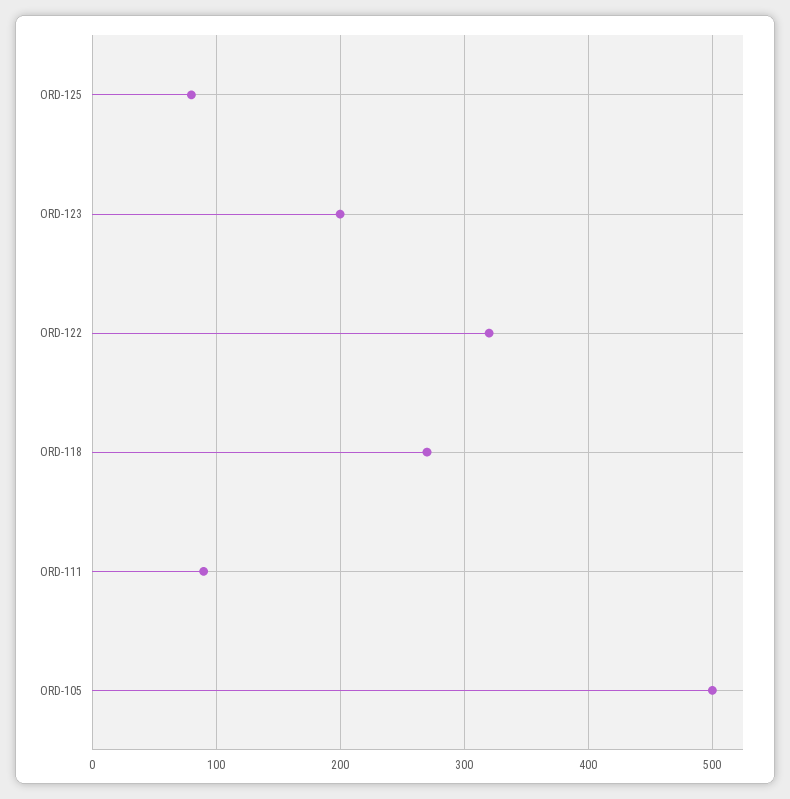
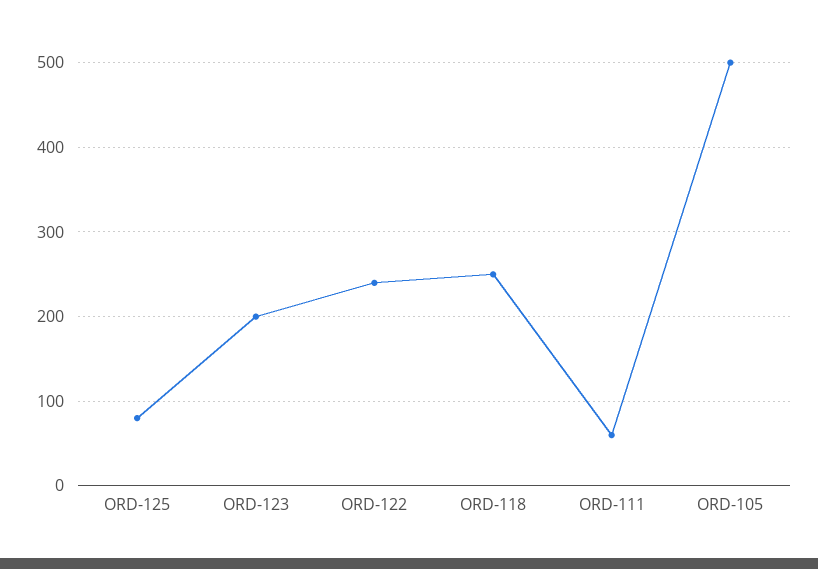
ORD-122: 320 -> 240
ORD-118: 270 -> 250
ORD-111: 90 -> 60

